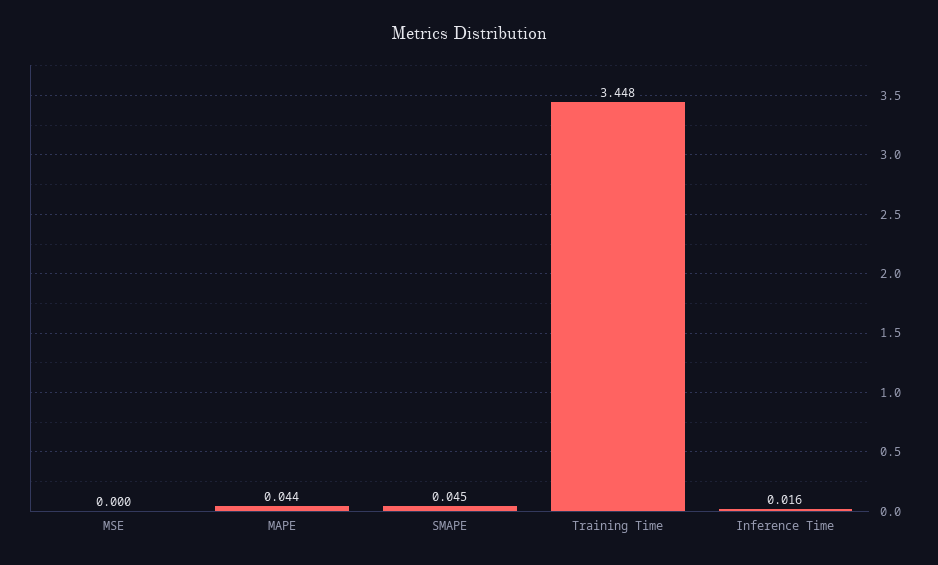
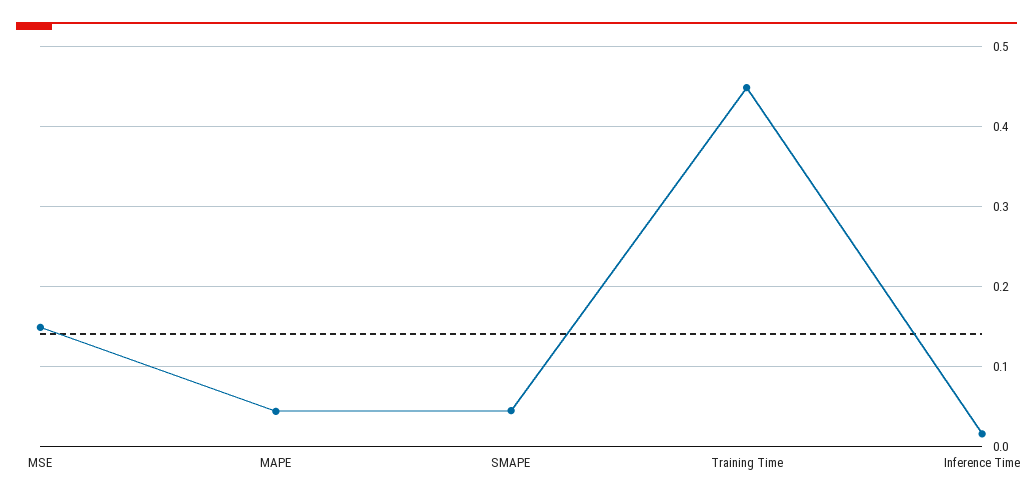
MSE: 0 -> 0.15
Training Time: 3.448 -> 0.45

